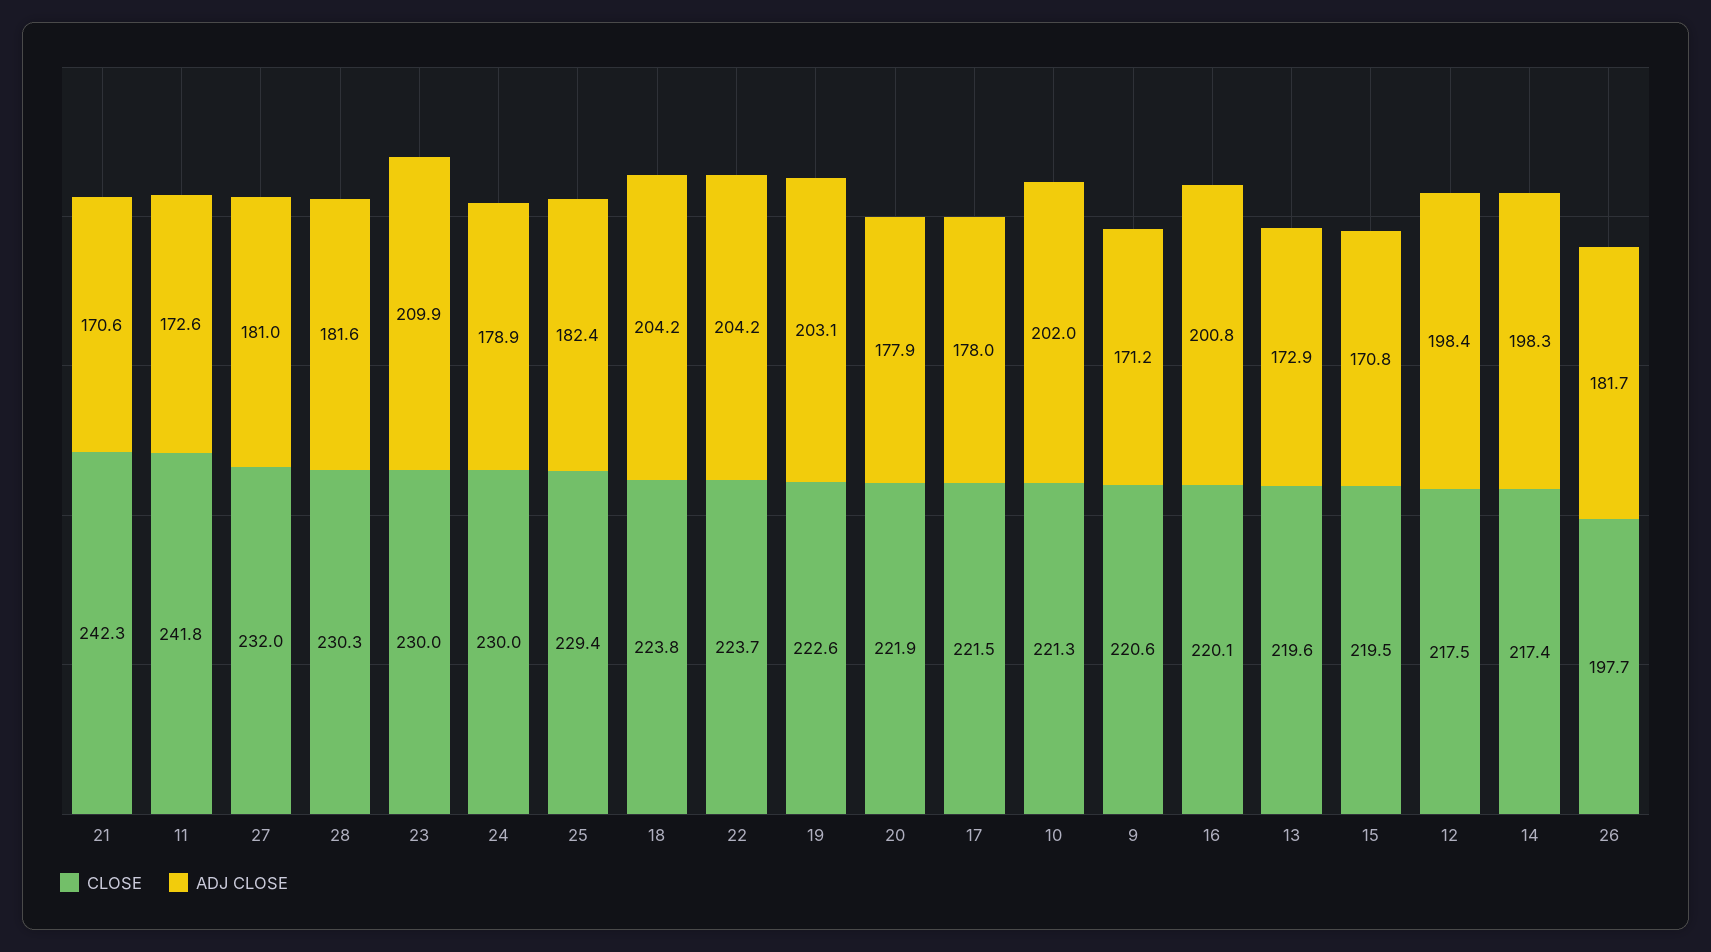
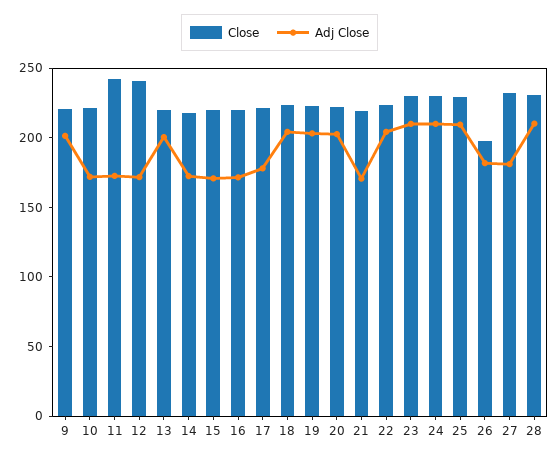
CLOSE, 21: 242.3 -> 220
ADJ CLOSE, 28: 181.6 -> 210
ADJ CLOSE, 24: 178.9 -> 210
ADJ CLOSE, 25: 182.4 -> 210
ADJ CLOSE, 20: 177.9 -> 200
ADJ CLOSE, 10: 202 -> 170
ADJ CLOSE, 9: 171.2 -> 200
ADJ CLOSE, 16: 200.8 -> 170
ADJ CLOSE, 13: 172.9 -> 200
CLOSE, 12: 217.5 -> 240
ADJ CLOSE, 12: 198.4 -> 170
ADJ CLOSE, 14: 198.3 -> 170

